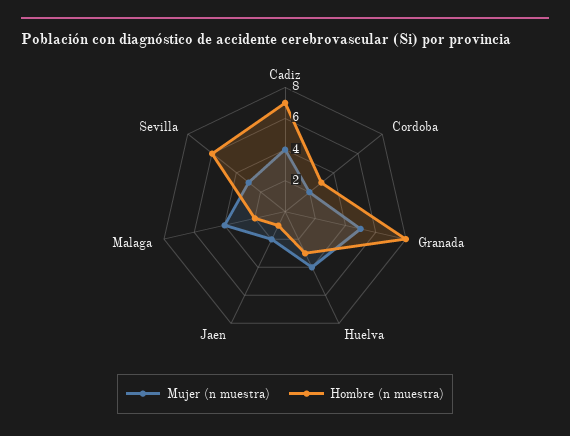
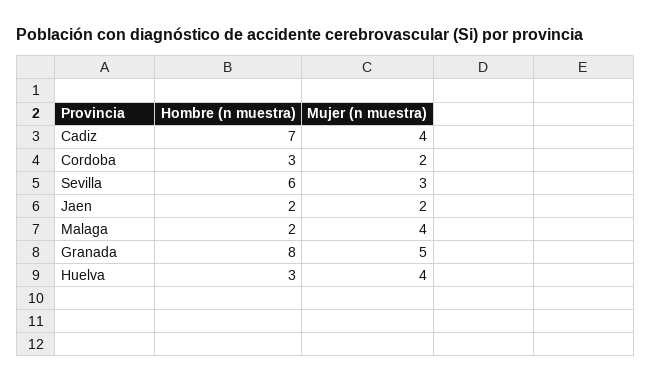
Hombre (n muestra), Jaen: 1 -> 2

